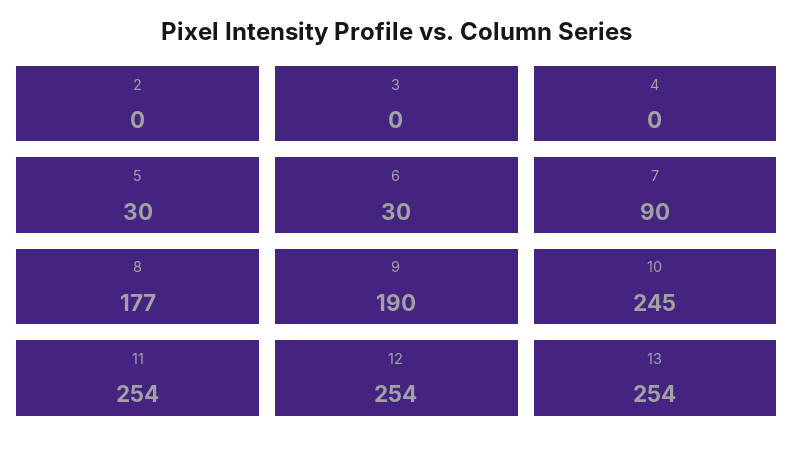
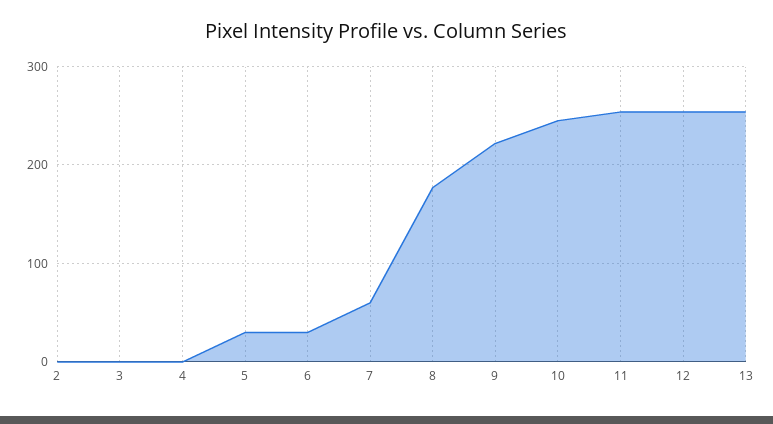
7: 90 -> 60
9: 190 -> 220

